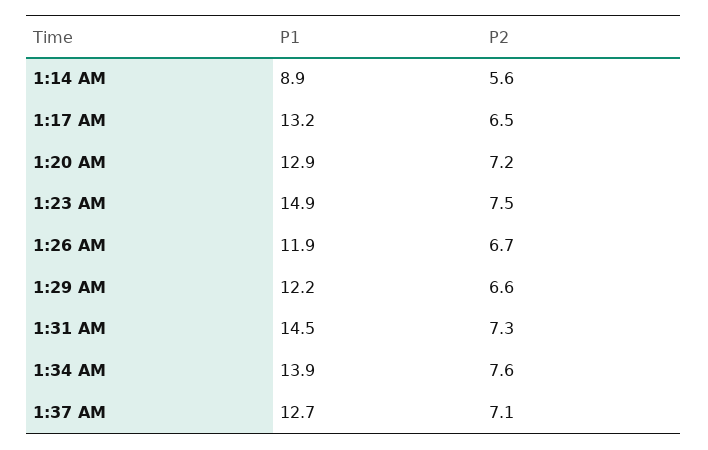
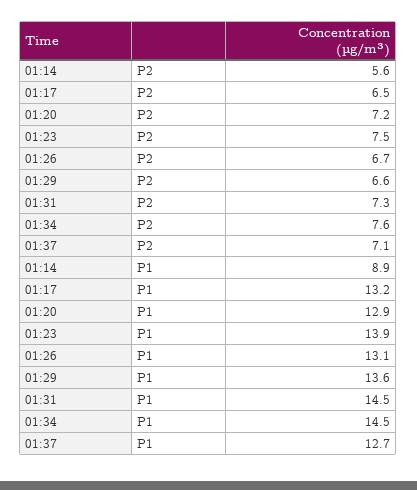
P1, 1:23 AM: 14.9 -> 13.9
P1, 1:26 AM: 11.9 -> 13.1
P1, 1:29 AM: 12.2 -> 13.6
P1, 1:34 AM: 13.9 -> 14.5

